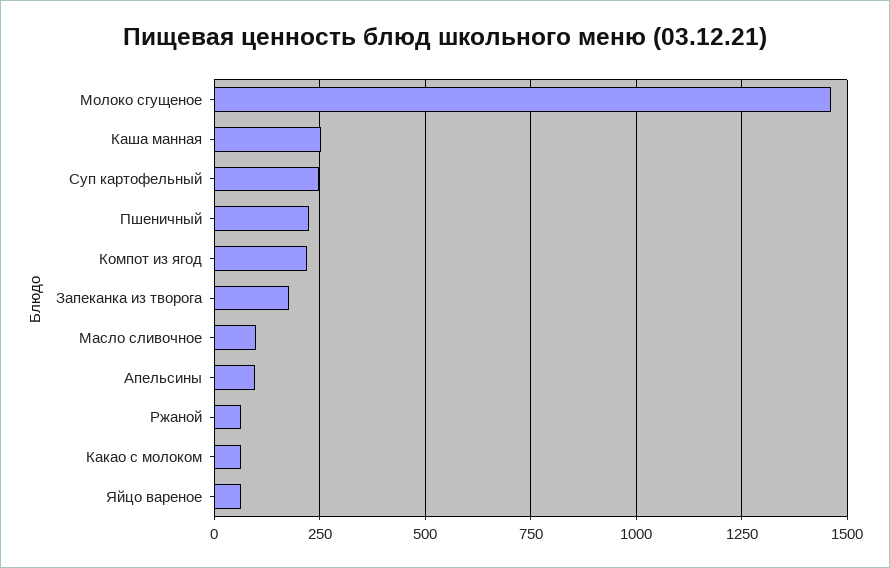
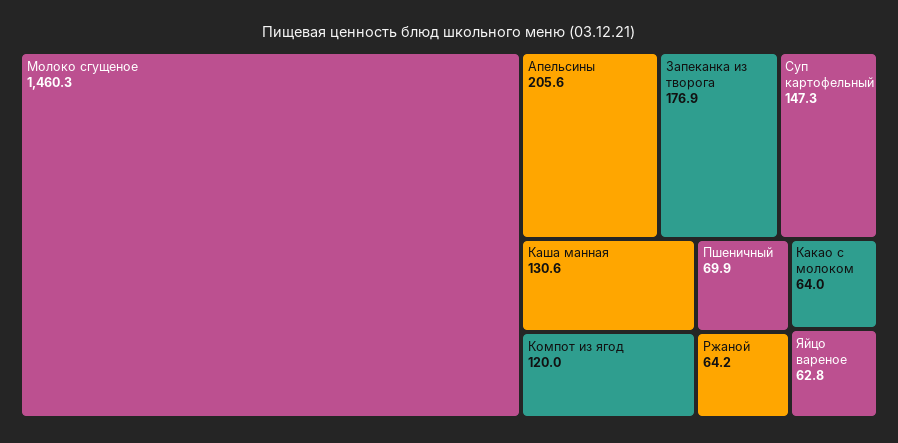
Каша манная: 250 -> 130.6
Суп картофельный: 250 -> 147.3
Пшеничный: 225 -> 69.9
Компот из ягод: 225 -> 120
Масло сливочное: 100 -> none
Апельсины: 100 -> 205.6

